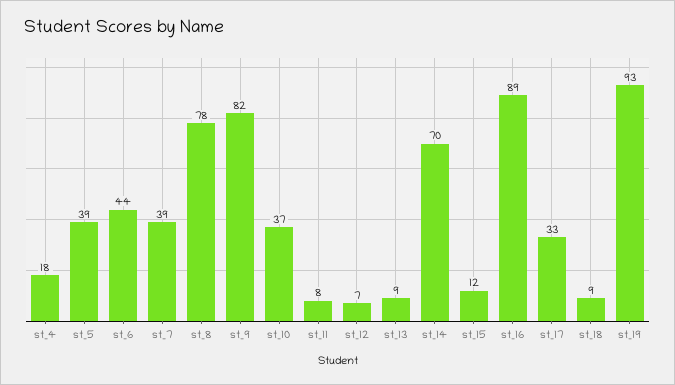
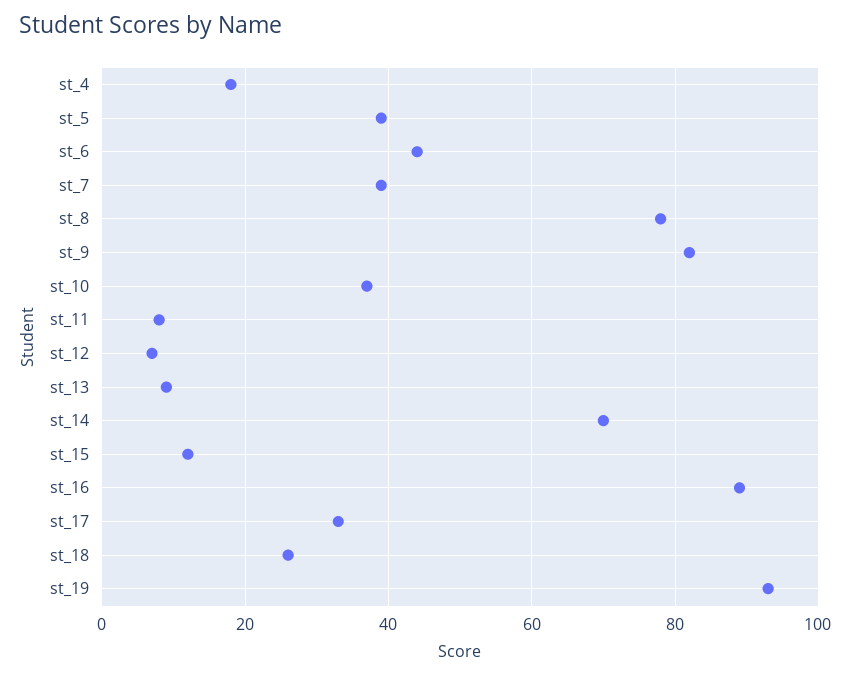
st_18: 9 -> 25

